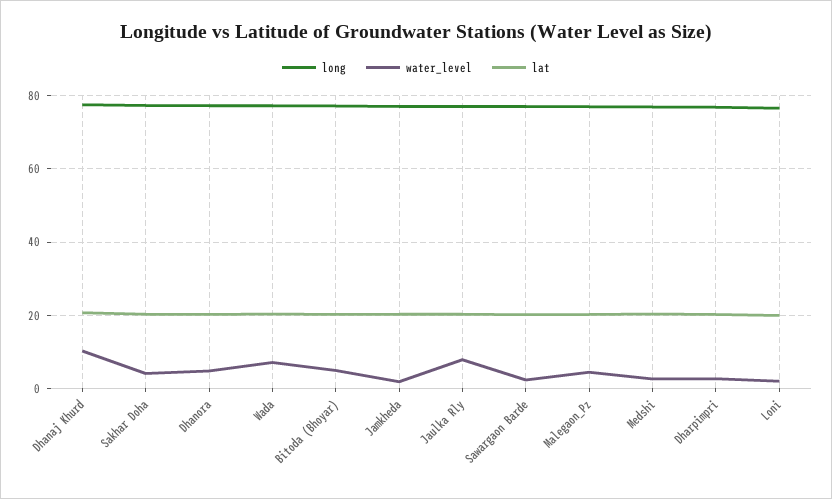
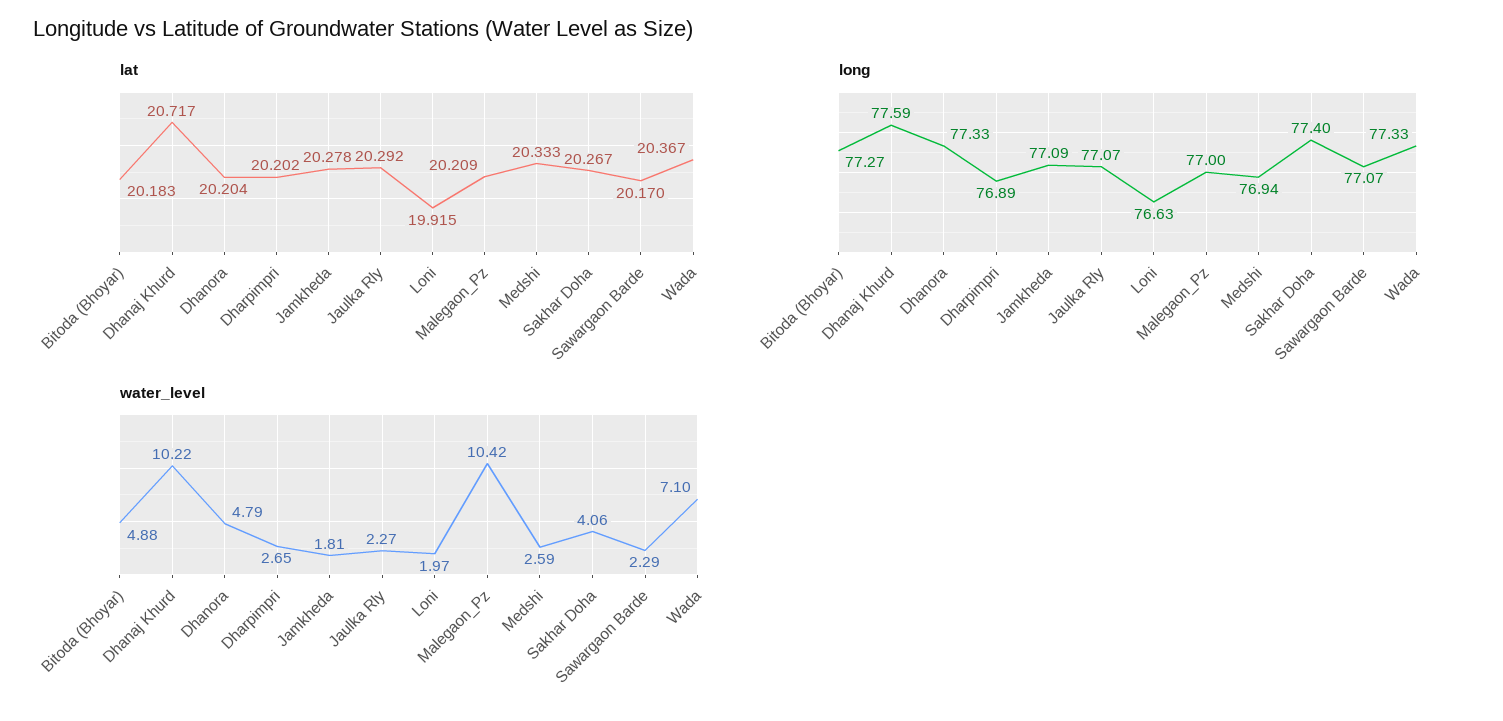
water_level, Jaulka Rly: 8 -> 2.27
water_level, Malegaon_Pz: 4 -> 10.42

